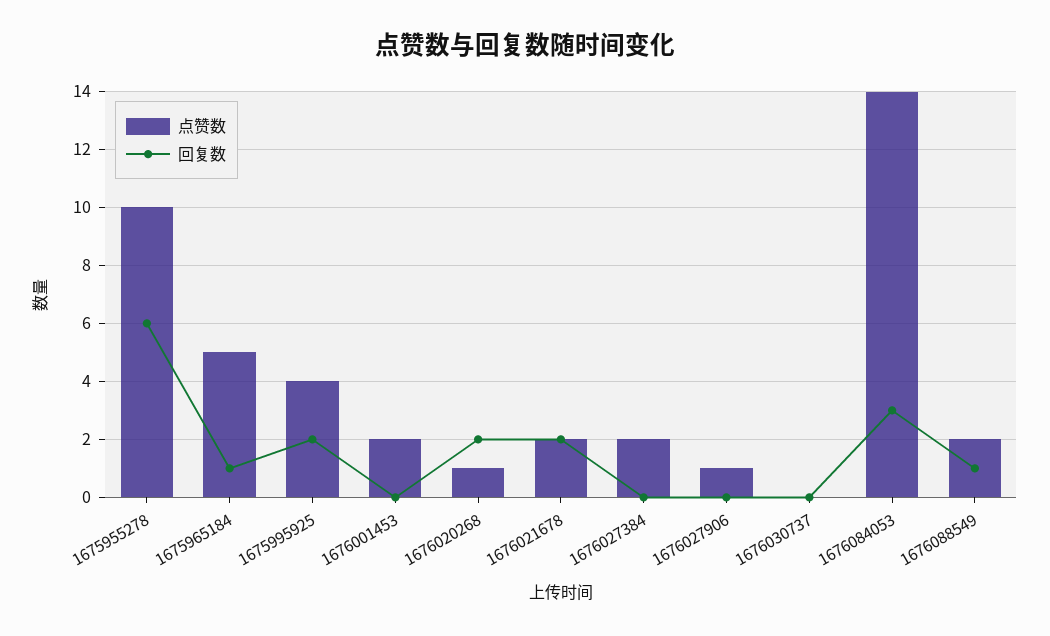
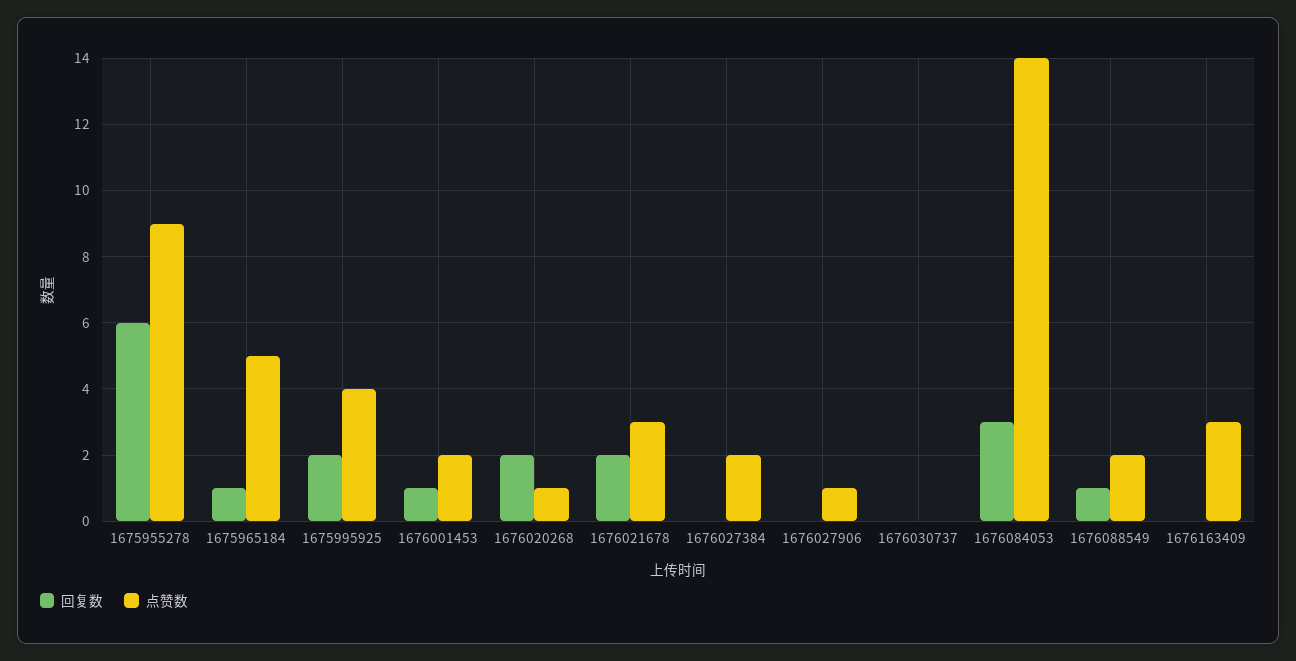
点赞数, 1675955278: 10 -> 9
回复数, 1676001453: 0 -> 1
点赞数, 1676021678: 2 -> 3
回复数, 1676163409: none -> 0
点赞数, 1676163409: none -> 3

